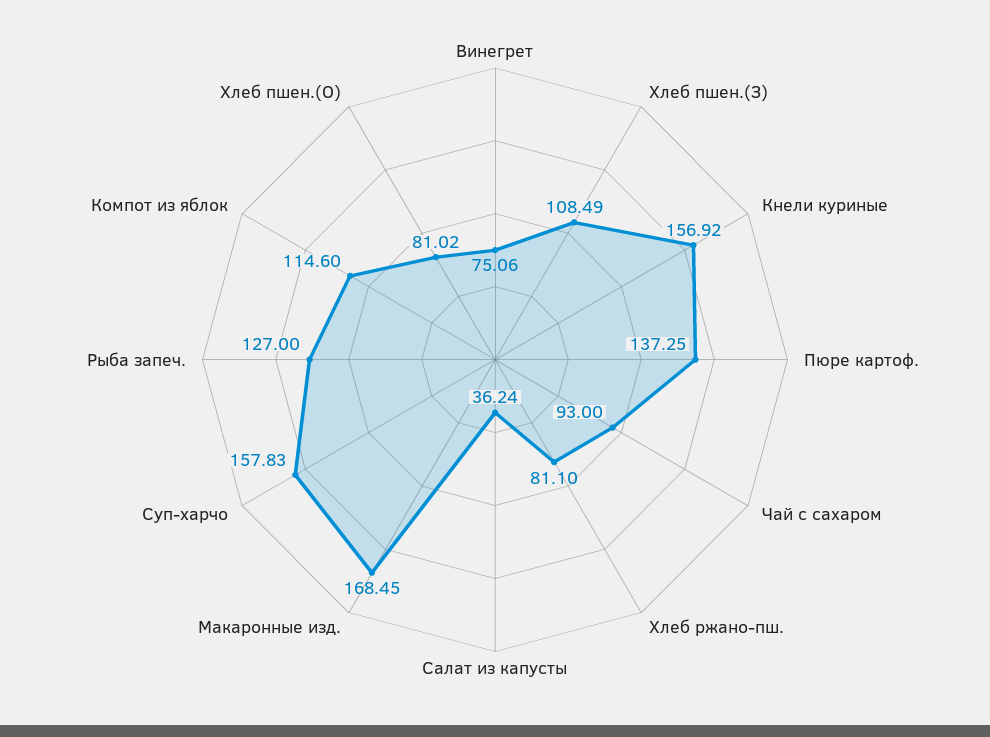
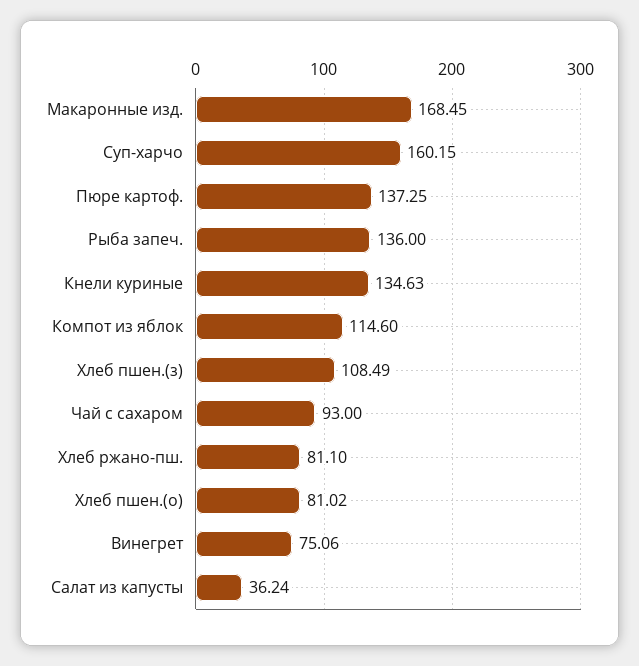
Кнели куриные: 156.92 -> 134.63
Суп-харчо: 157.83 -> 160.15
Рыба запеч.: 127 -> 136

